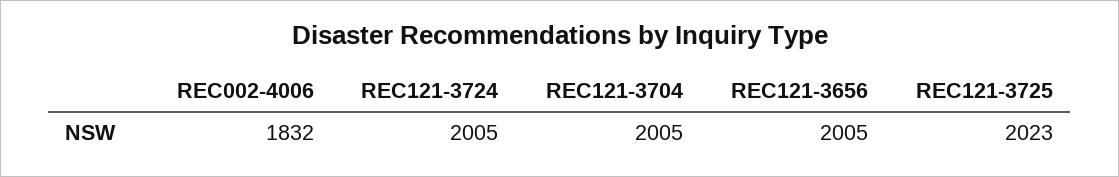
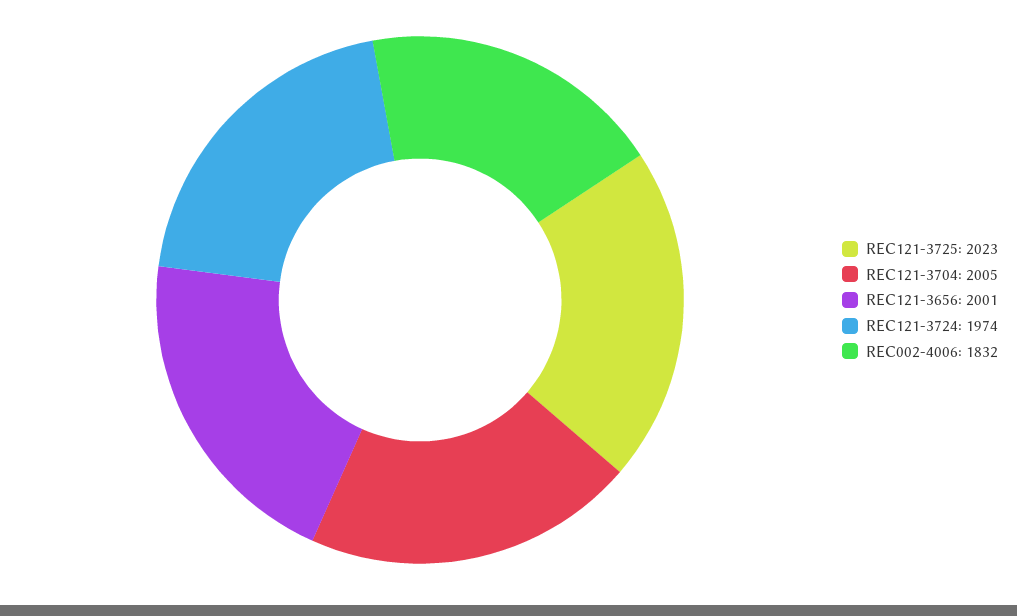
REC121-3724: 2005 -> 1974
REC121-3656: 2005 -> 2001

